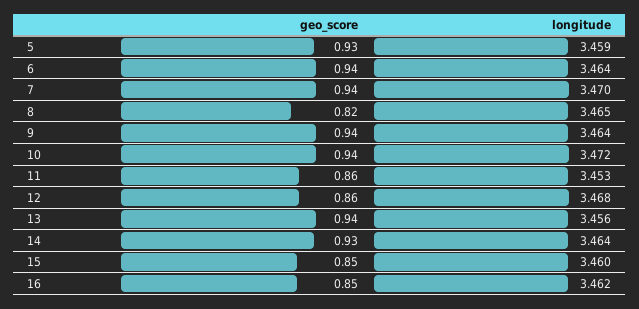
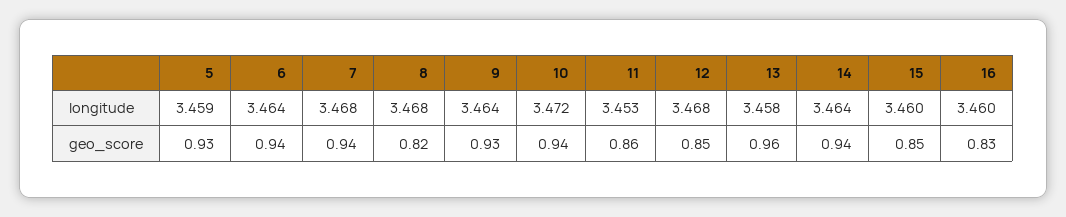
longitude, 7: 3.47 -> 3.468
longitude, 8: 3.465 -> 3.468
geo_score, 9: 0.94 -> 0.93
geo_score, 12: 0.86 -> 0.85
geo_score, 13: 0.94 -> 0.96
longitude, 13: 3.456 -> 3.458
geo_score, 14: 0.93 -> 0.94
geo_score, 16: 0.85 -> 0.83
longitude, 16: 3.462 -> 3.46

